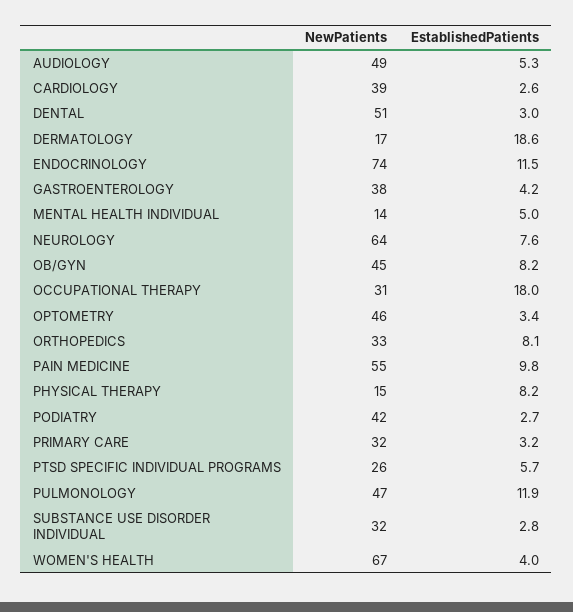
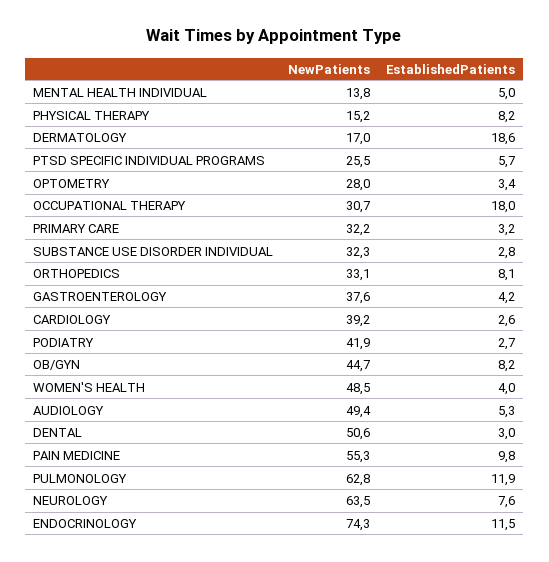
NewPatients, OPTOMETRY: 46 -> 28
NewPatients, PULMONOLOGY: 47 -> 62.8
NewPatients, WOMEN'S HEALTH: 67 -> 48.5

